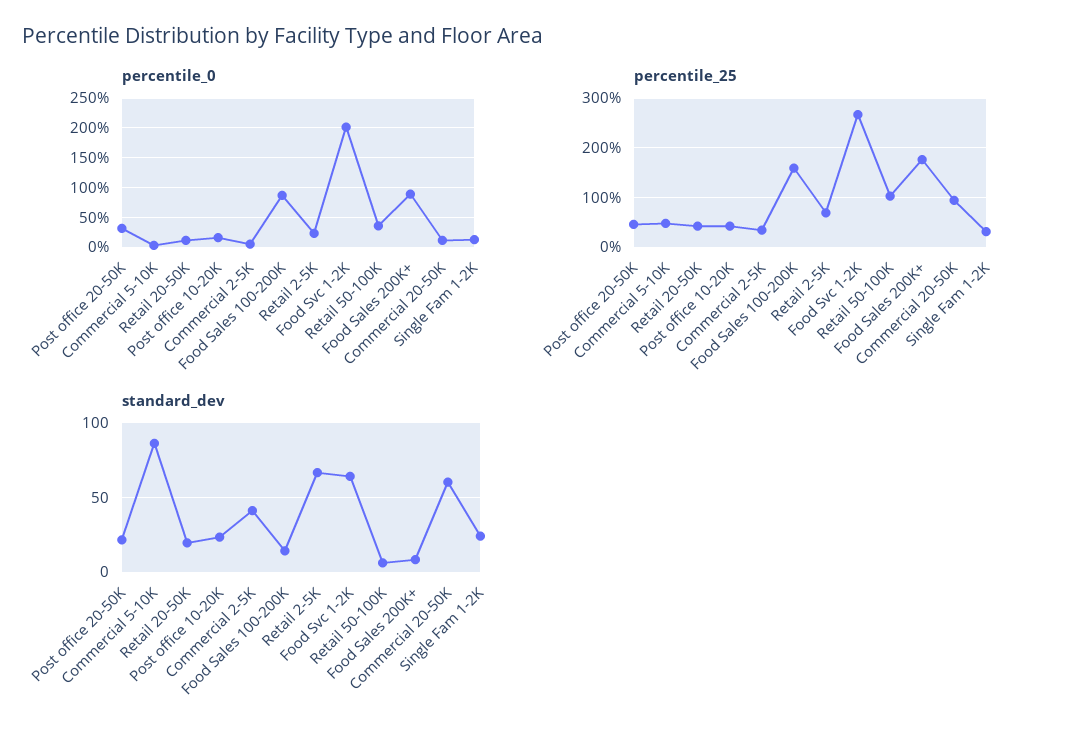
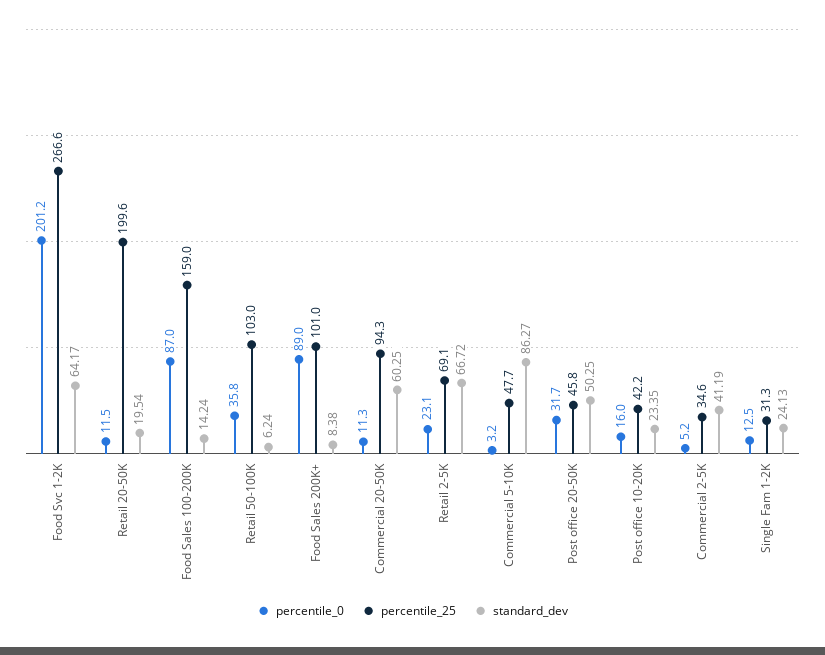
percentile_25, Retail 20-50K: 40 -> 199.6
percentile_25, Food Sales 200K+: 180 -> 101
standard_dev, Post office 20-50K: 20 -> 50.25

